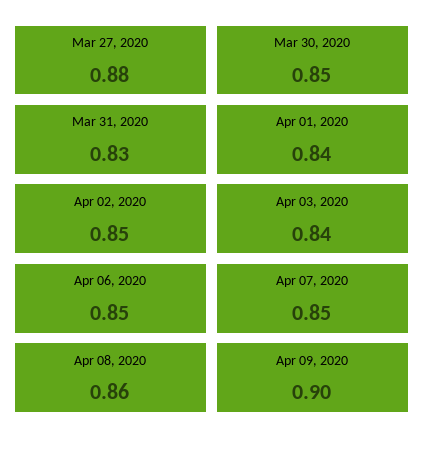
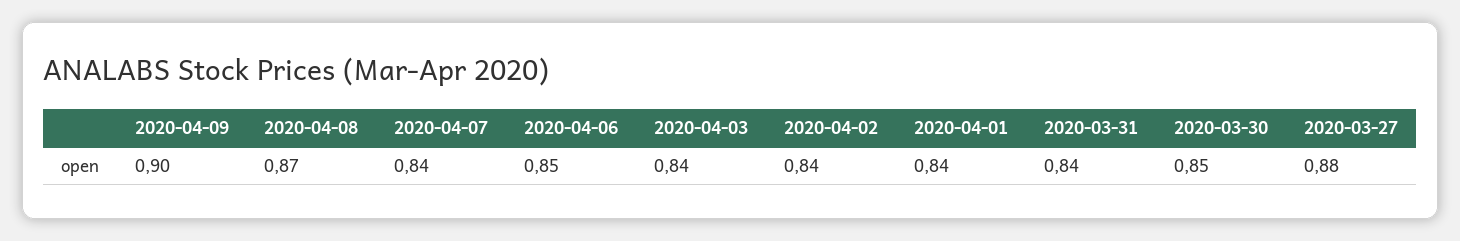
Mar 31, 2020: 0.83 -> 0.84
Apr 02, 2020: 0.85 -> 0.84
Apr 07, 2020: 0.85 -> 0.84
Apr 08, 2020: 0.86 -> 0.87

